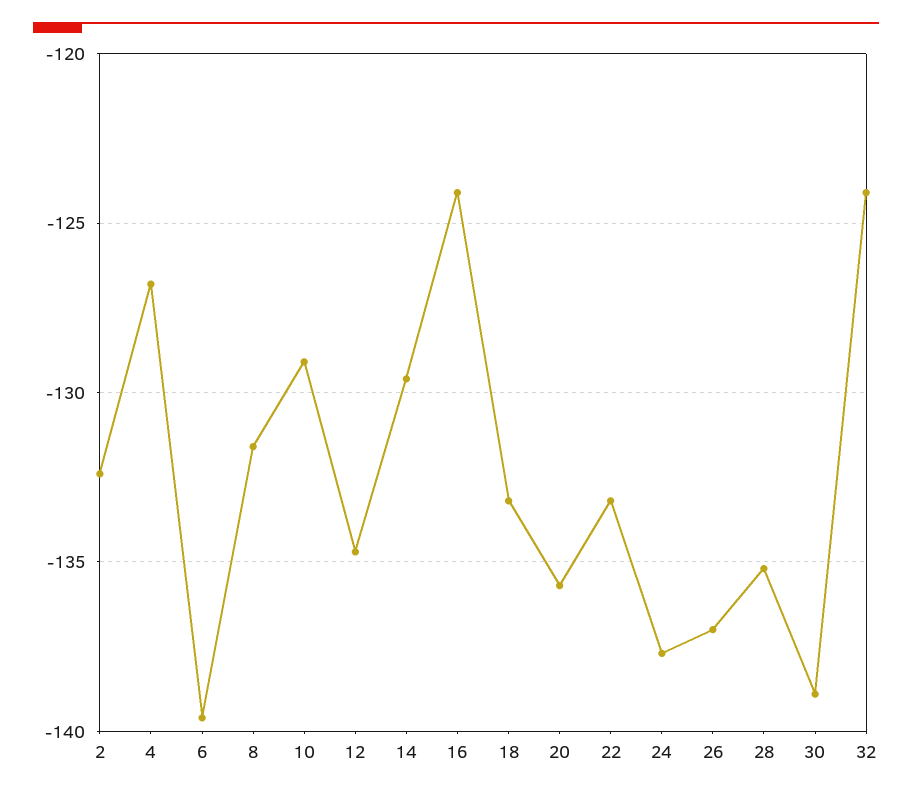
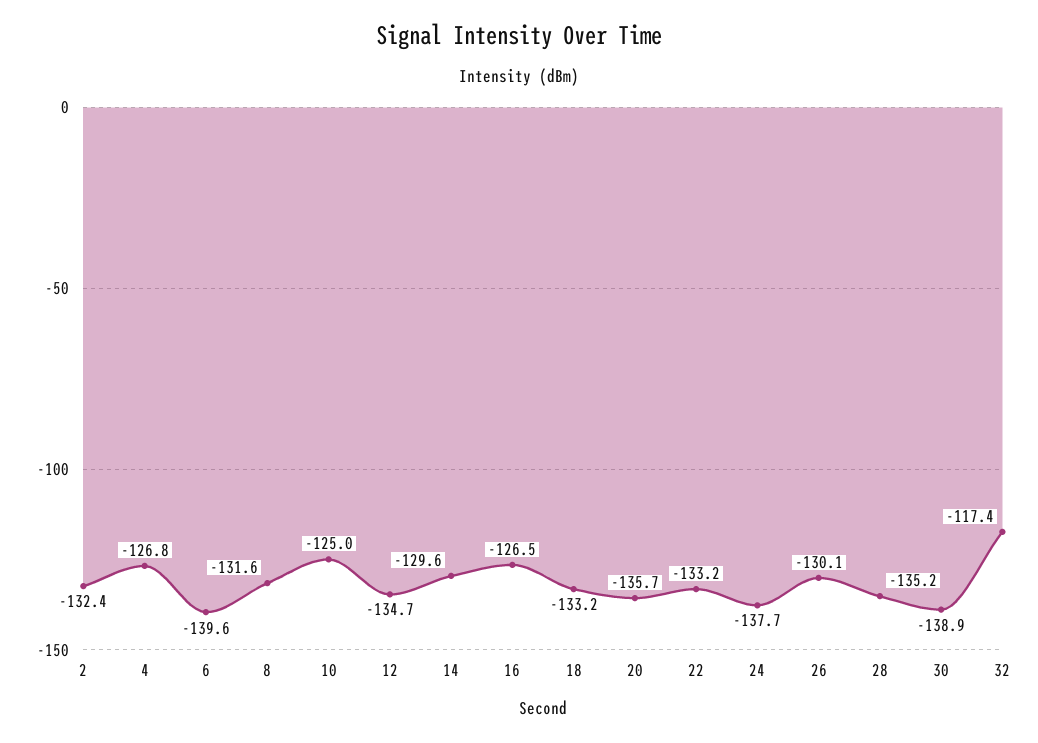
10: -129 -> -125
16: -124 -> -126.5
26: -137 -> -130.1
32: -124 -> -117.4

